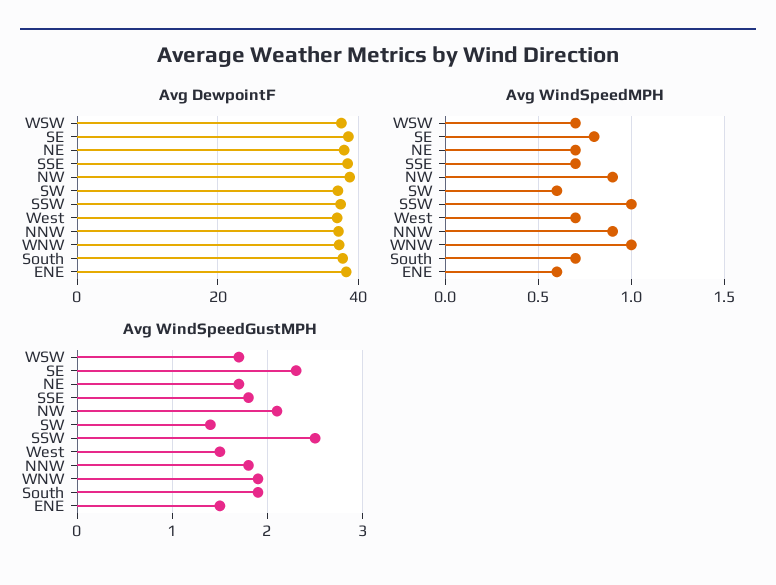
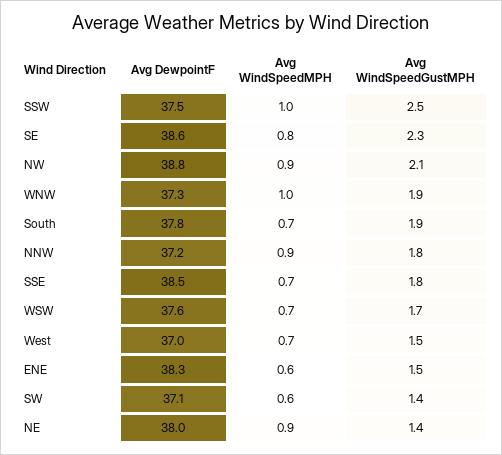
Avg WindSpeedMPH, NE: 0.7 -> 0.9
Avg WindSpeedGustMPH, NE: 1.7 -> 1.4

